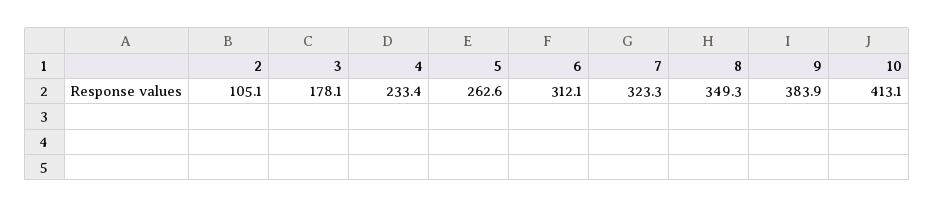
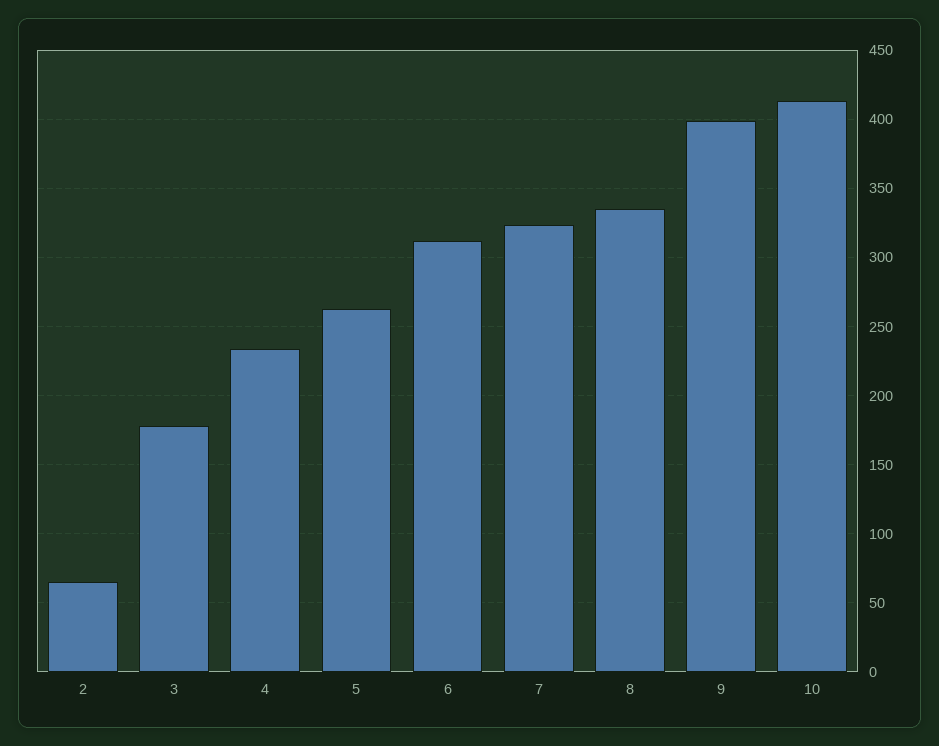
2: 105.1 -> 65
8: 349.3 -> 335
9: 383.9 -> 400

